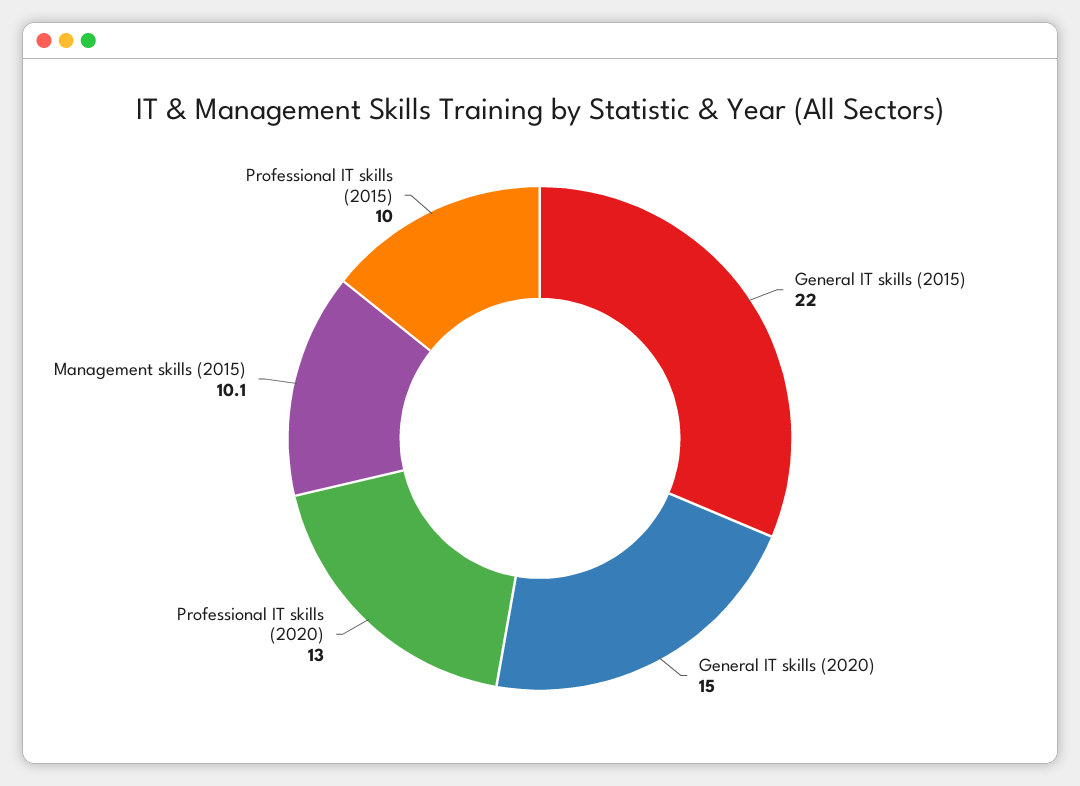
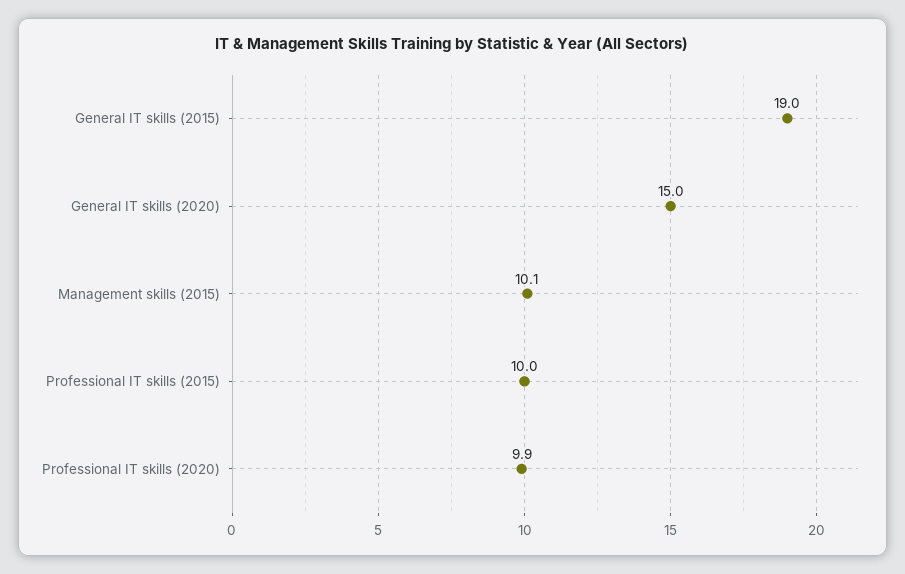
General IT skills (2015): 22 -> 19
Professional IT skills (2020): 13 -> 9.9

